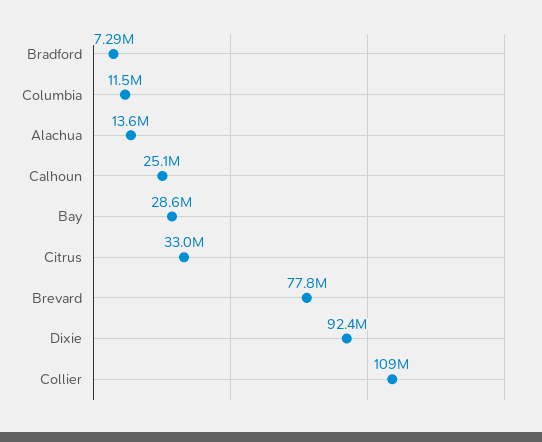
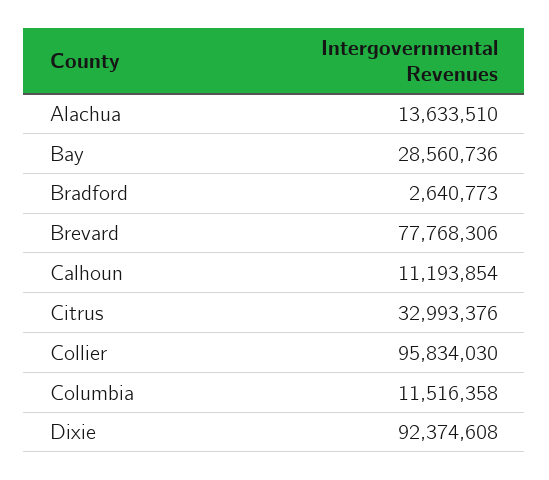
Bradford: 7290000 -> 2640773
Calhoun: 25100000 -> 11193854
Collier: 109000000 -> 95834030

